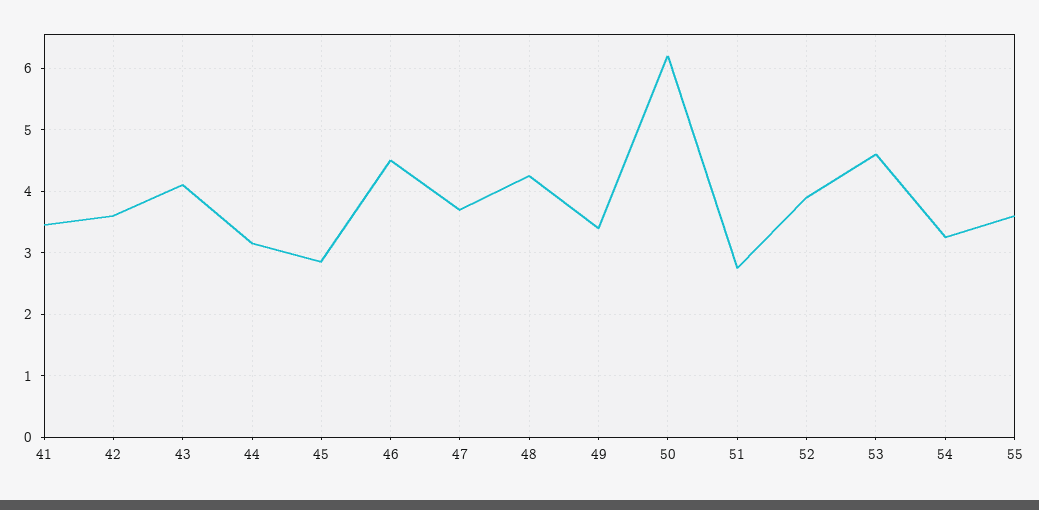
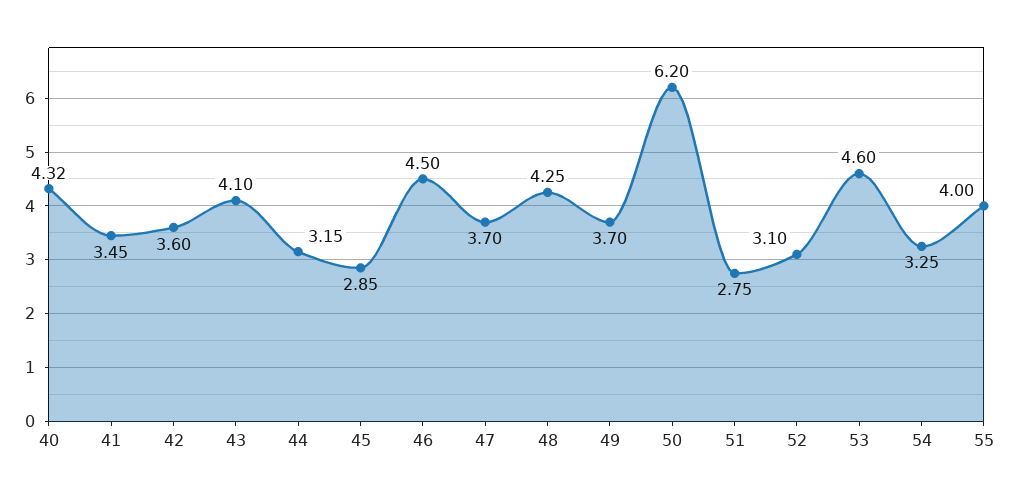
49: 3.4 -> 3.7
52: 3.9 -> 3.1
55: 3.6 -> 4
40: none -> 4.32

